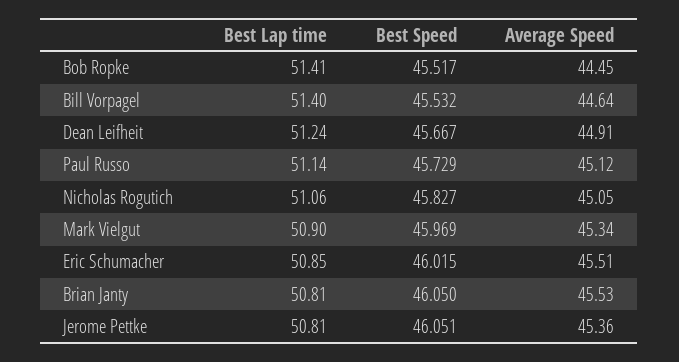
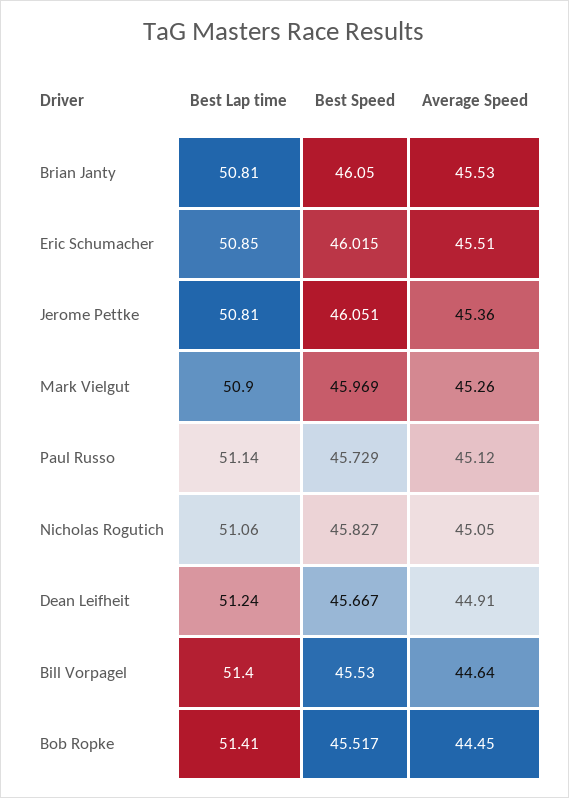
Best Speed, Bill Vorpagel: 45.532 -> 45.53
Average Speed, Mark Vielgut: 45.34 -> 45.26

